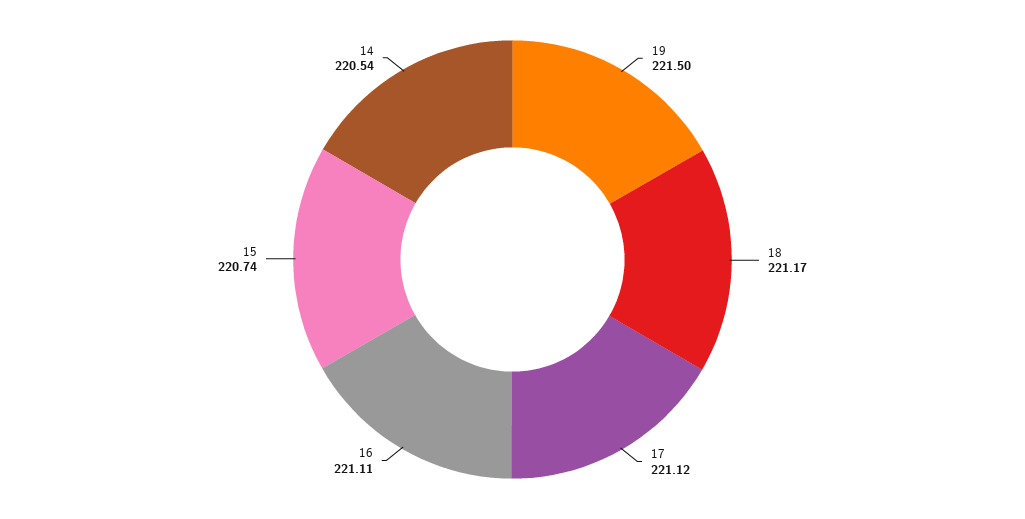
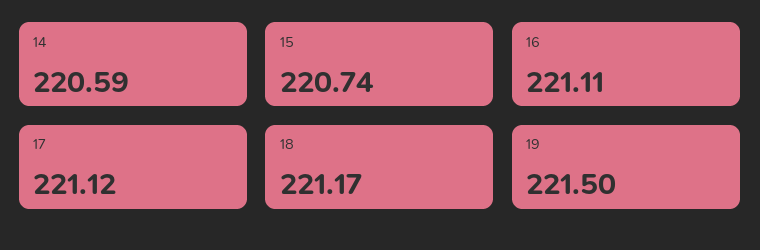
14: 220.54 -> 220.59

